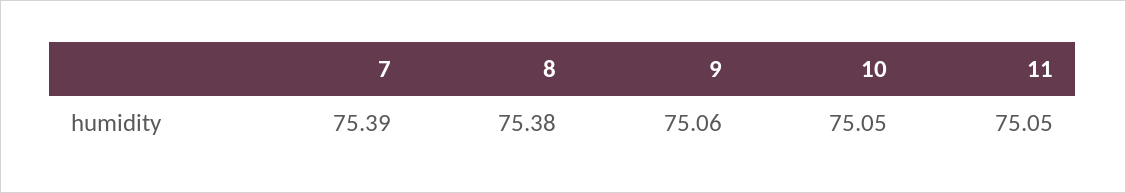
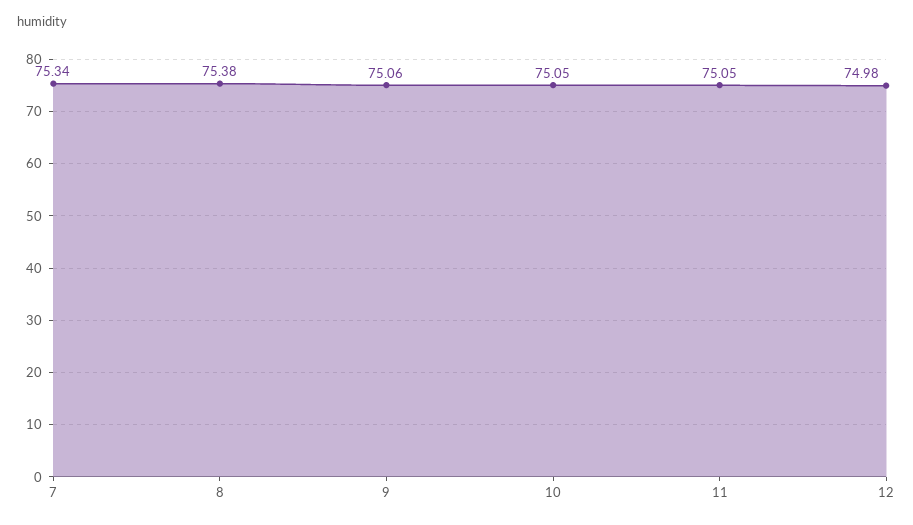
7: 75.39 -> 75.34
12: none -> 74.98

